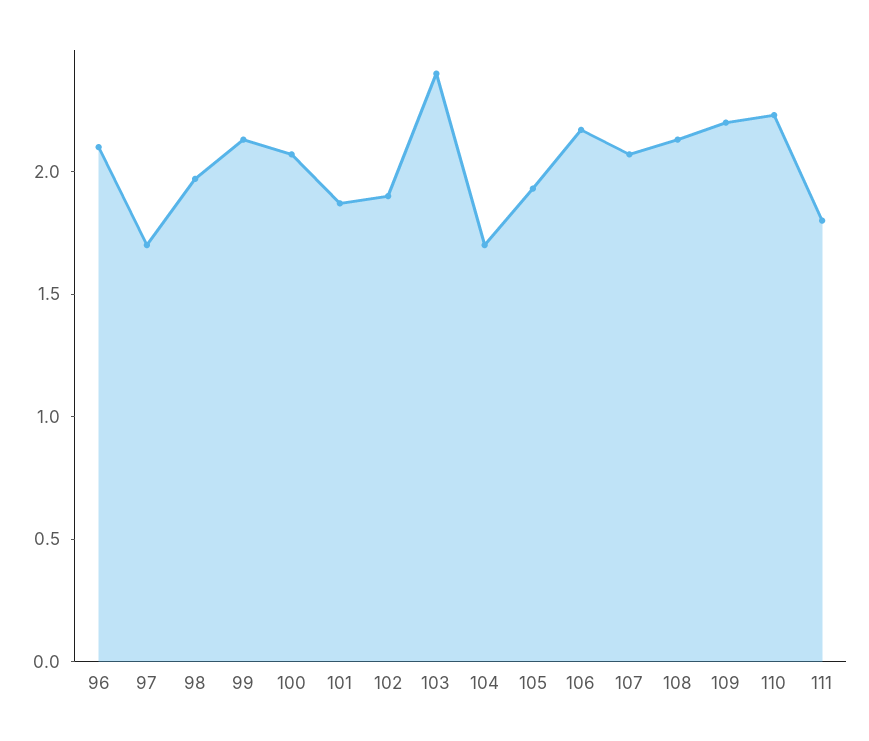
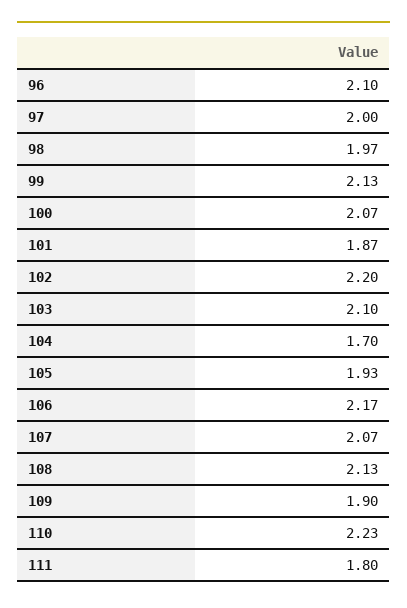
97: 1.7 -> 2
102: 1.9 -> 2.2
103: 2.4 -> 2.1
109: 2.2 -> 1.9

